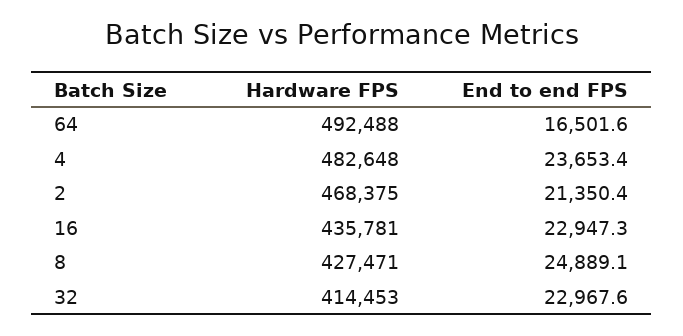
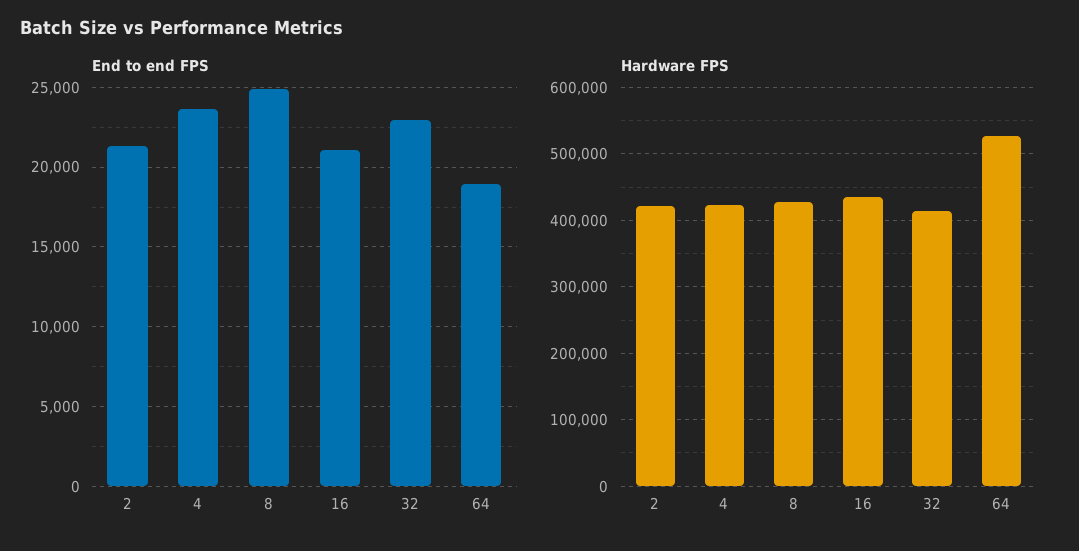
Hardware FPS, 64: 492488 -> 530000
End to end FPS, 64: 16501.6 -> 19000
Hardware FPS, 4: 482648 -> 420000
Hardware FPS, 2: 468375 -> 420000
End to end FPS, 16: 22947.3 -> 21000

